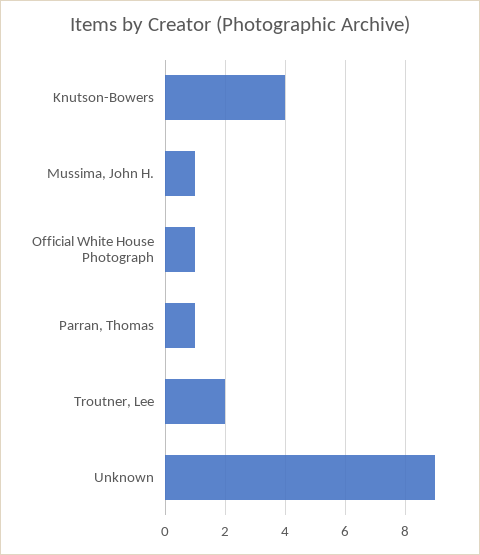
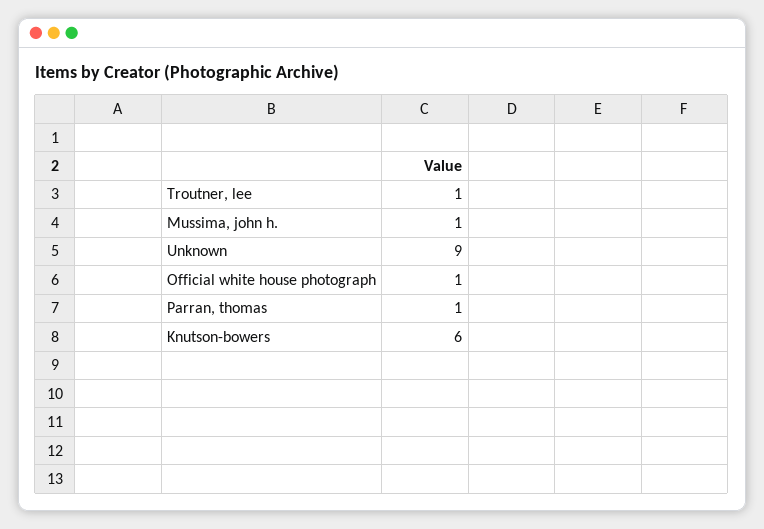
Knutson-Bowers: 4 -> 6
Troutner, Lee: 2 -> 1

